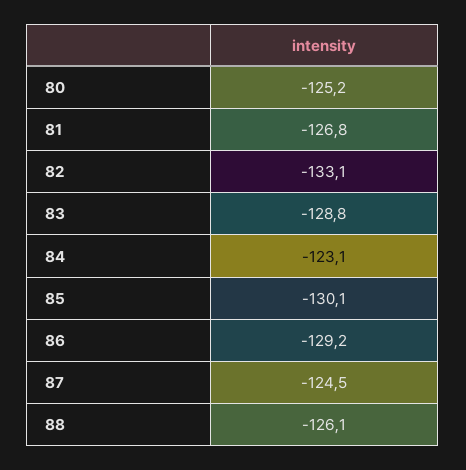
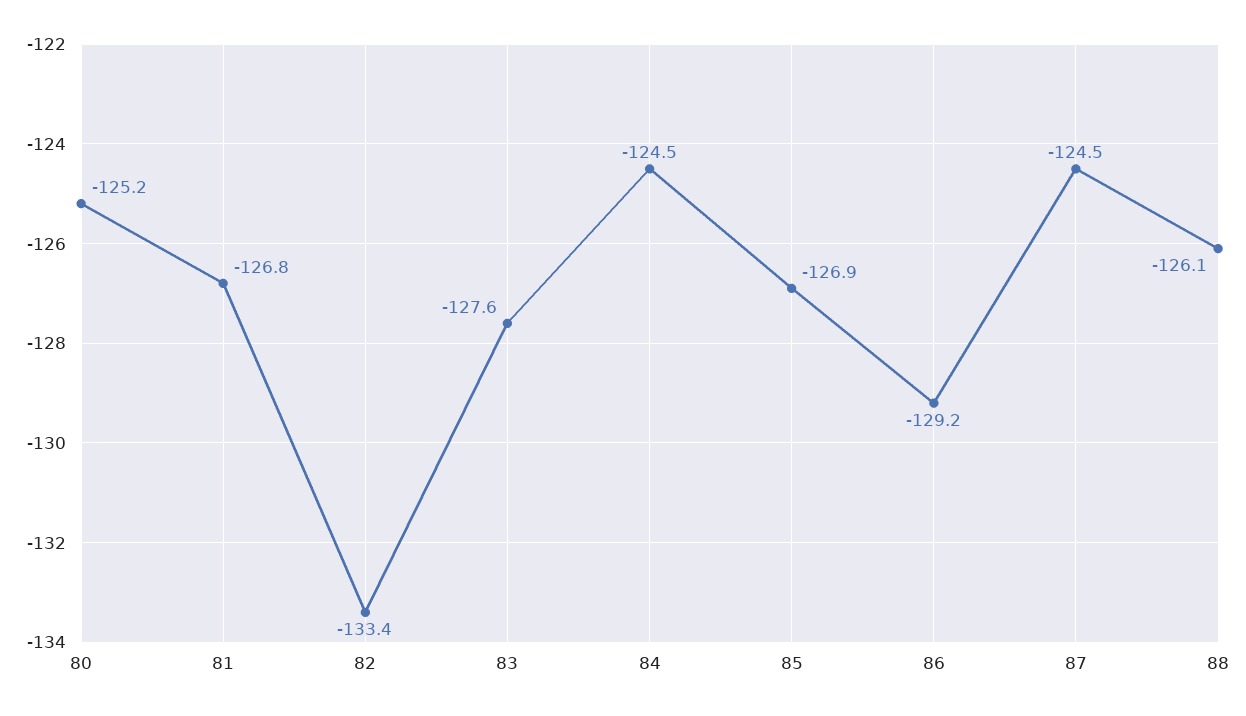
82: -133.1 -> -133.4
83: -128.8 -> -127.6
84: -123.1 -> -124.5
85: -130.1 -> -126.9

